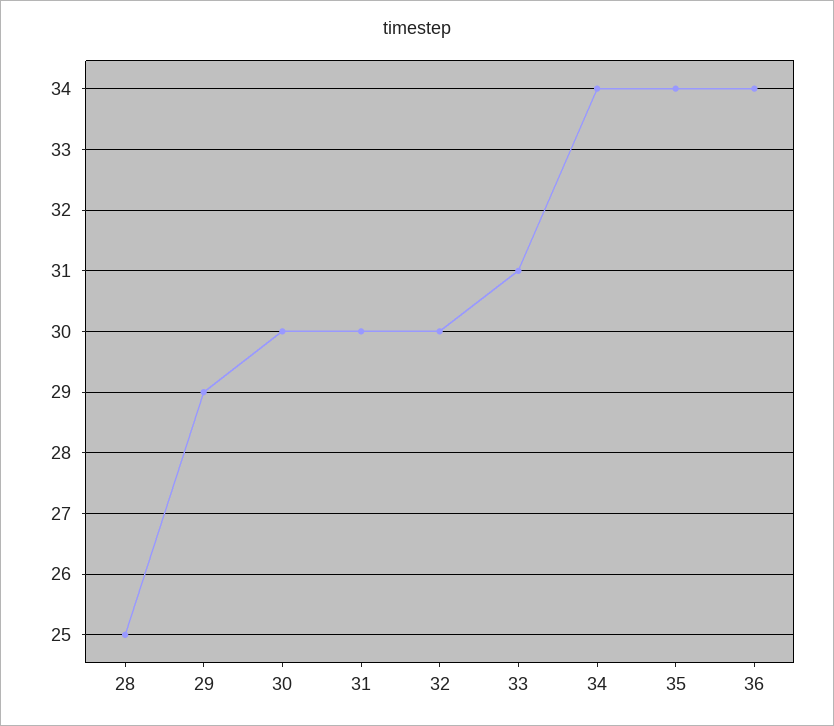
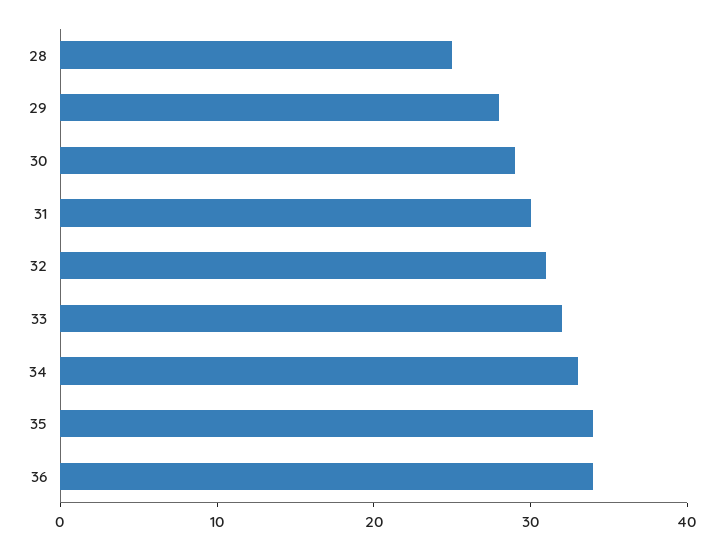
29: 29 -> 28
30: 30 -> 29
32: 30 -> 31
33: 31 -> 32
34: 34 -> 33

